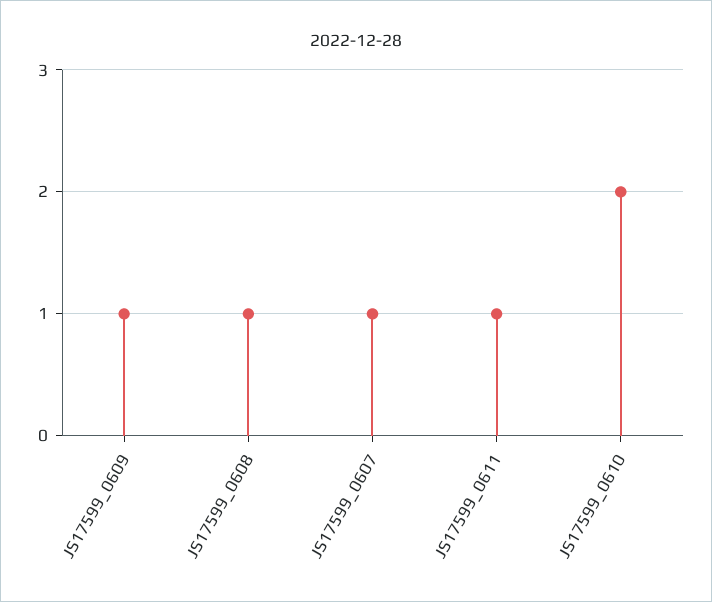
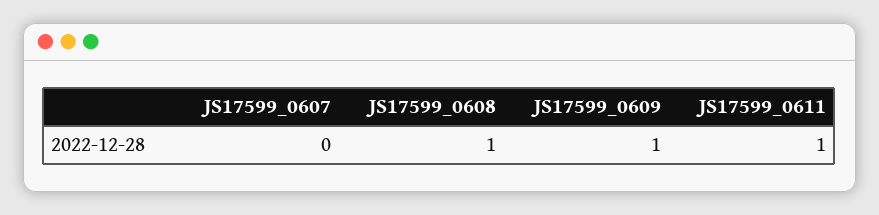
JS17599_0607: 1 -> 0
JS17599_0610: 2 -> none

